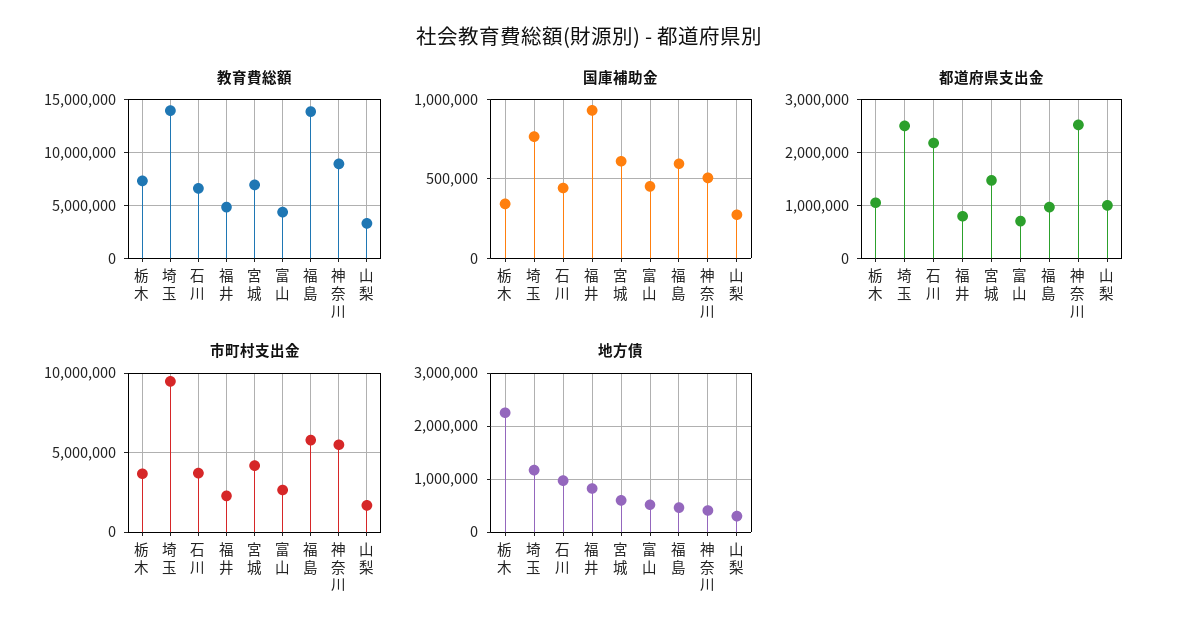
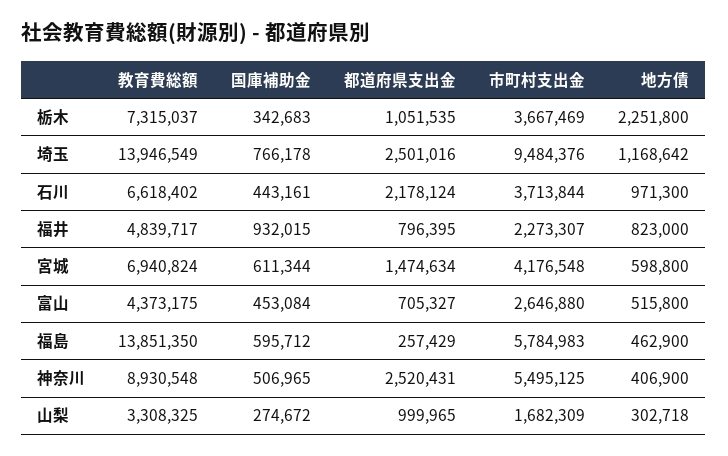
都道府県支出金, 福島: 1000000 -> 257429

